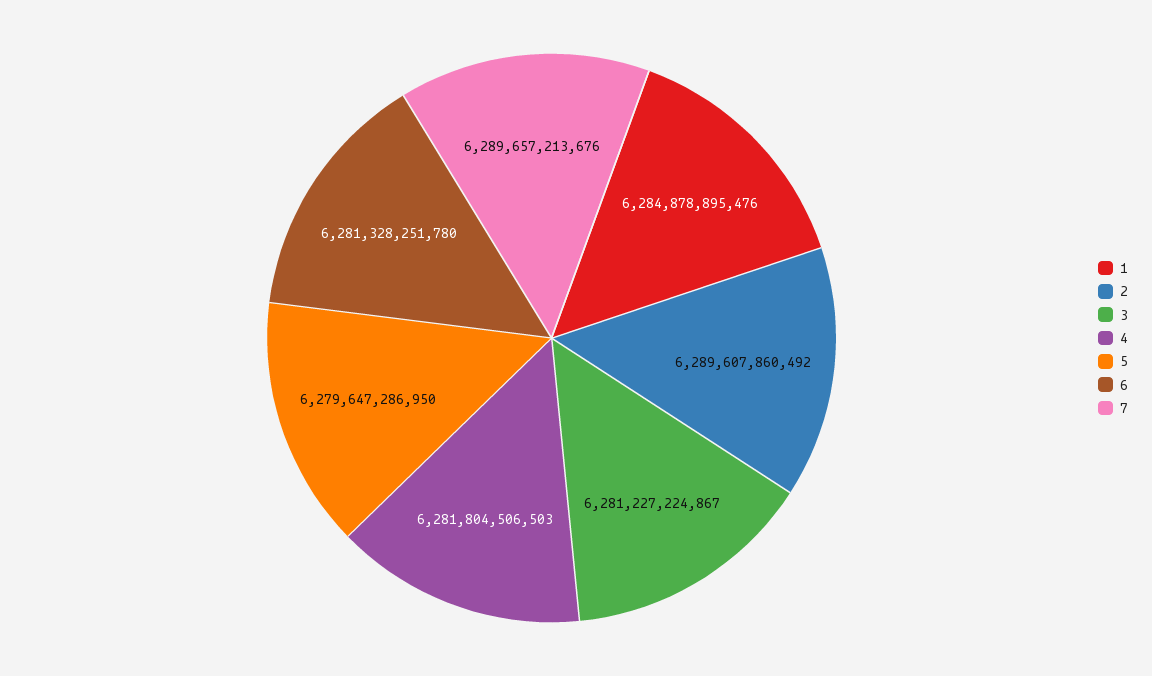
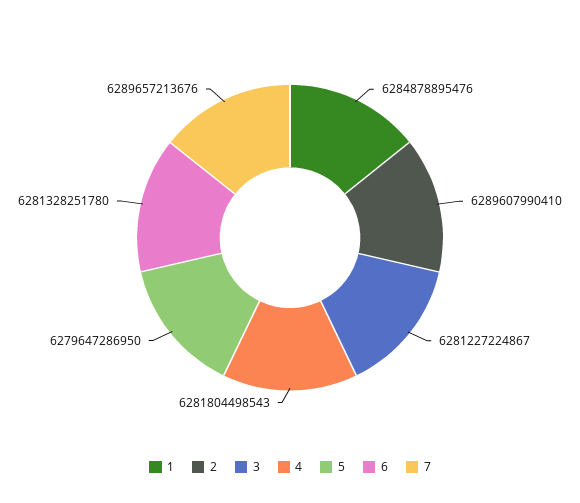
2: 6289607860492 -> 6289607990410
4: 6281804506503 -> 6281804498543

